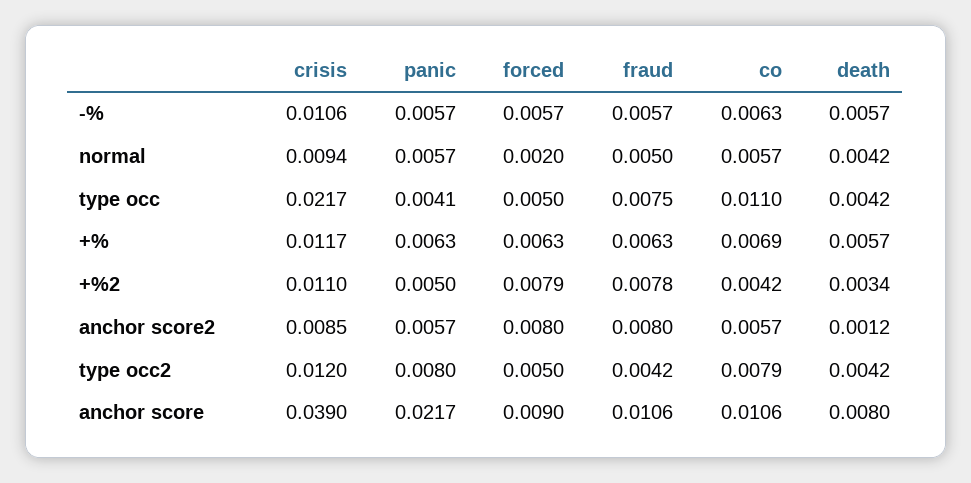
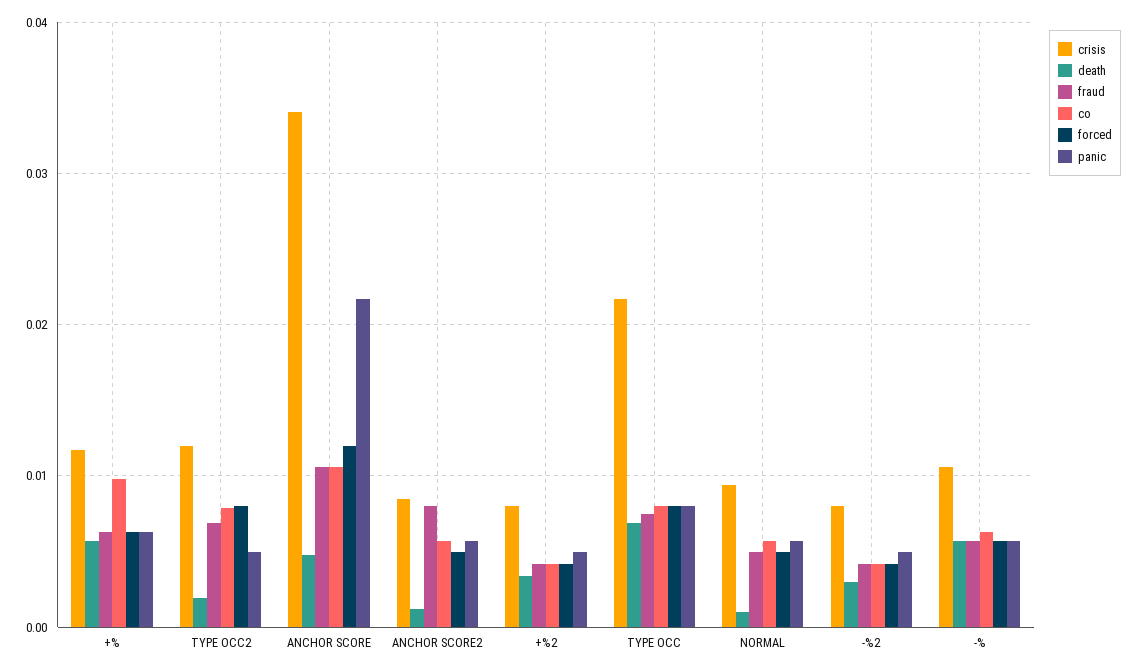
forced, normal: 0.002 -> 0.005
death, normal: 0.0042 -> 0.001
panic, type occ: 0.0041 -> 0.008
forced, type occ: 0.005 -> 0.008
co, type occ: 0.011 -> 0.008
death, type occ: 0.0042 -> 0.007
co, +%: 0.0069 -> 0.01
crisis, +%2: 0.011 -> 0.008
forced, +%2: 0.0079 -> 0.004
fraud, +%2: 0.0078 -> 0.004
forced, anchor score2: 0.008 -> 0.005
panic, type occ2: 0.008 -> 0.005
forced, type occ2: 0.005 -> 0.008
fraud, type occ2: 0.0042 -> 0.007
death, type occ2: 0.0042 -> 0.002
crisis, anchor score: 0.039 -> 0.034
forced, anchor score: 0.009 -> 0.012
death, anchor score: 0.008 -> 0.005
crisis, -%2: none -> 0.008
death, -%2: none -> 0.003
fraud, -%2: none -> 0.004
co, -%2: none -> 0.004
forced, -%2: none -> 0.004
panic, -%2: none -> 0.005

